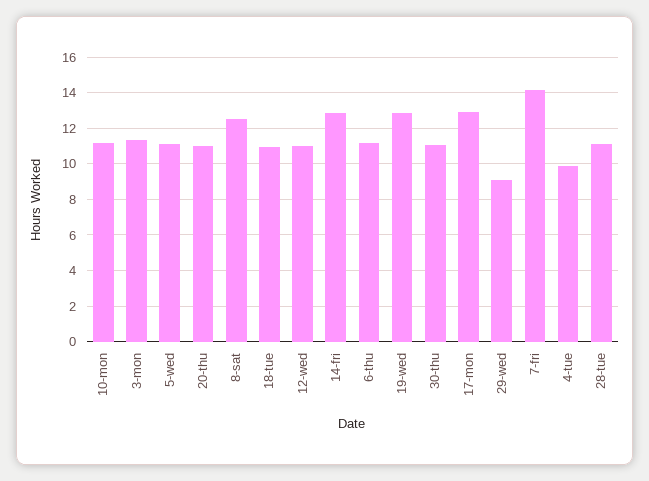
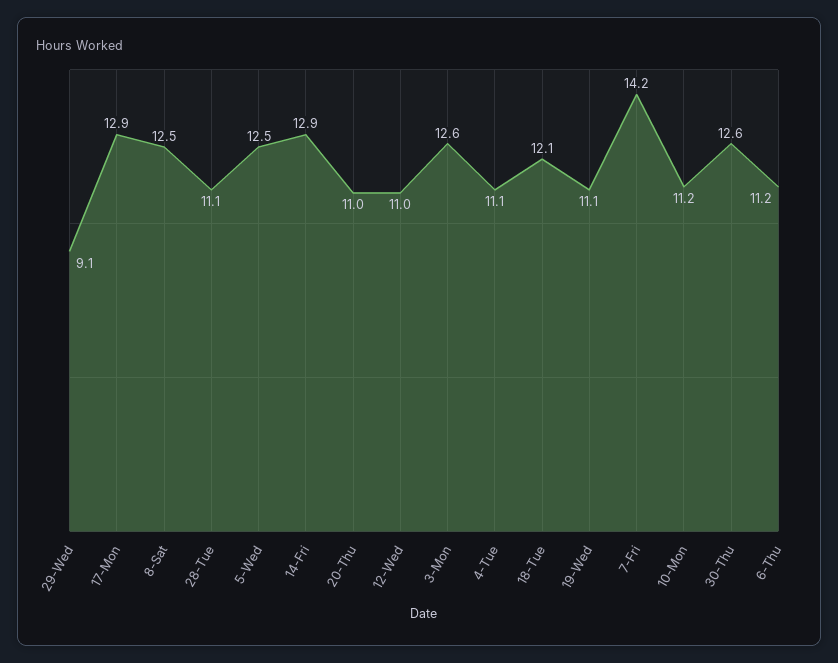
3-mon: 11.5 -> 12.6
5-wed: 11 -> 12.5
18-tue: 11 -> 12.1
19-wed: 13 -> 11.1
30-thu: 11 -> 12.6
4-tue: 10 -> 11.1

